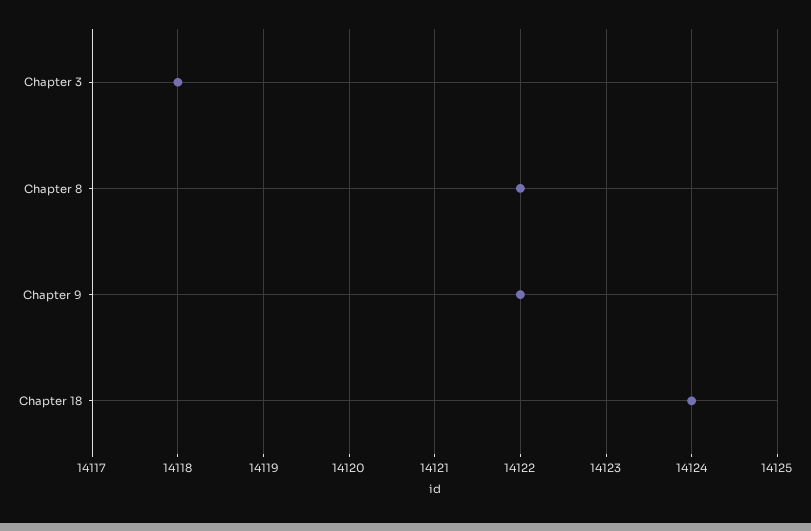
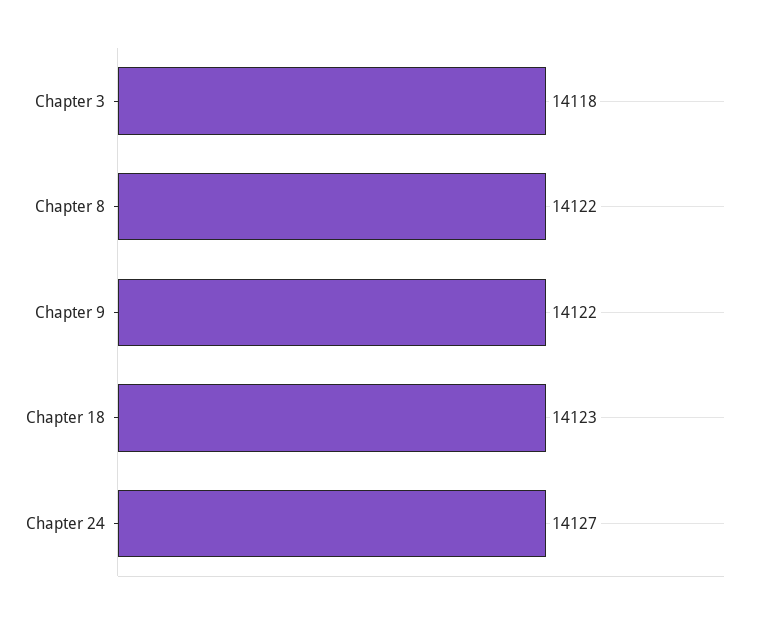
Chapter 18: 14124 -> 14123
Chapter 24: none -> 14127

